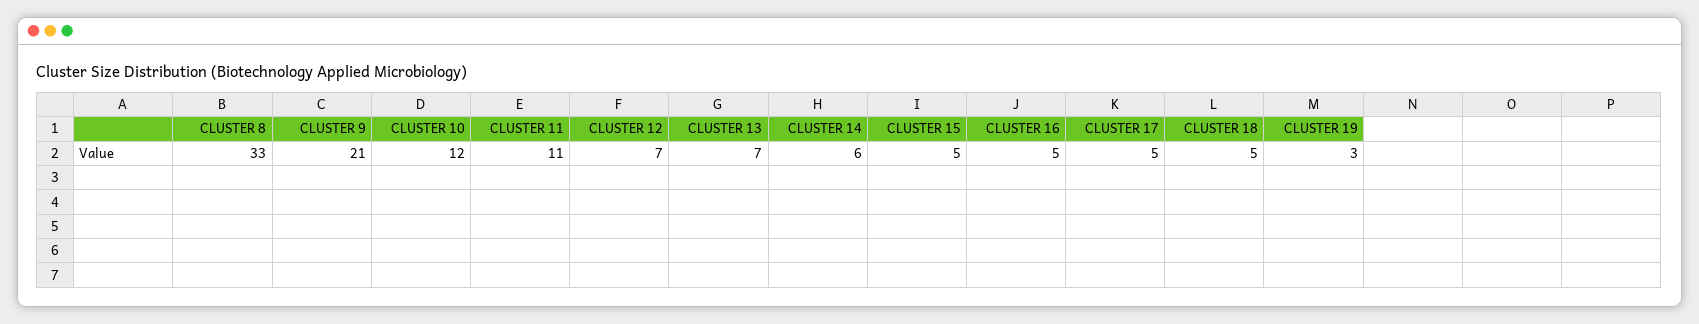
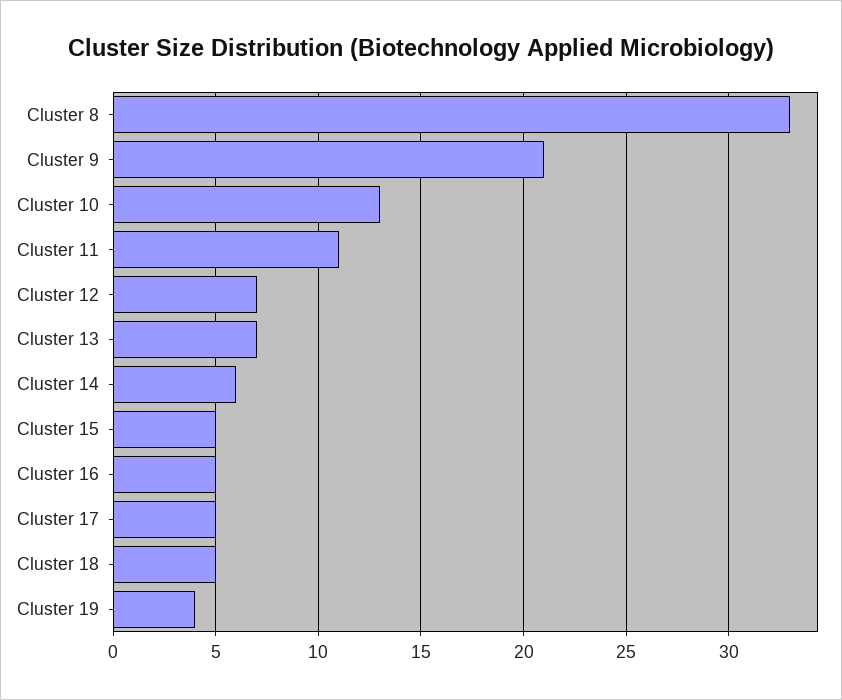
CLUSTER 10: 12 -> 13
CLUSTER 19: 3 -> 4

